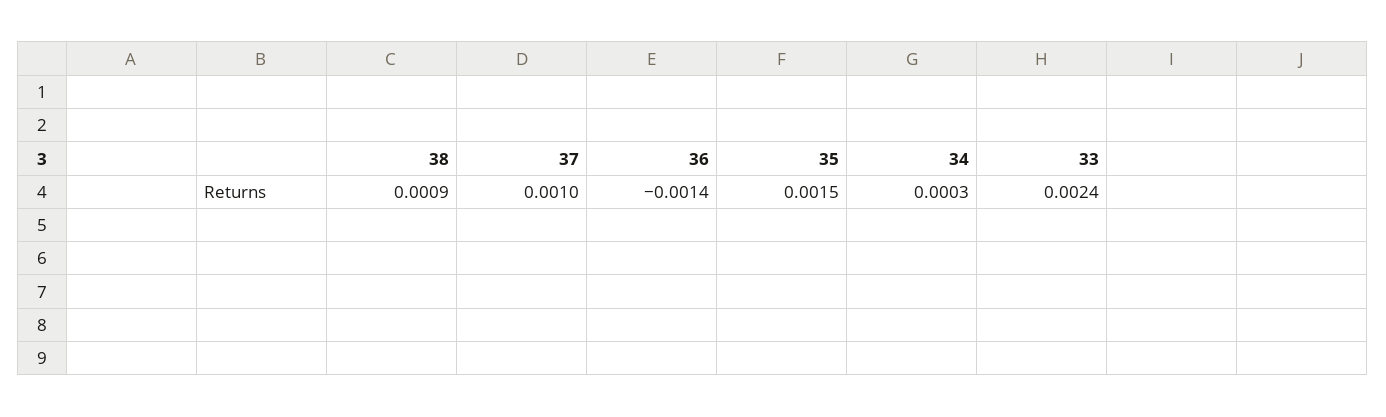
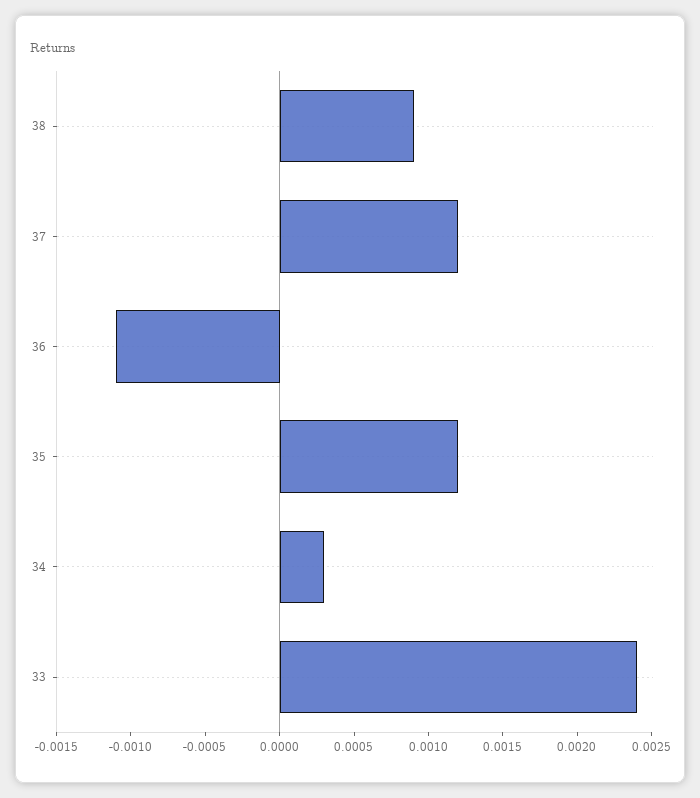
37: 0.001 -> 0.0012
36: -0.0014 -> -0.0011
35: 0.0015 -> 0.0012

